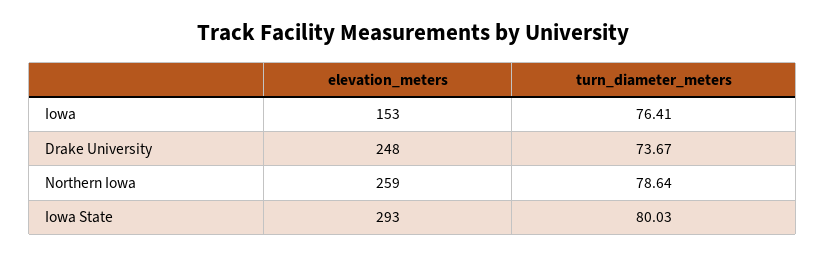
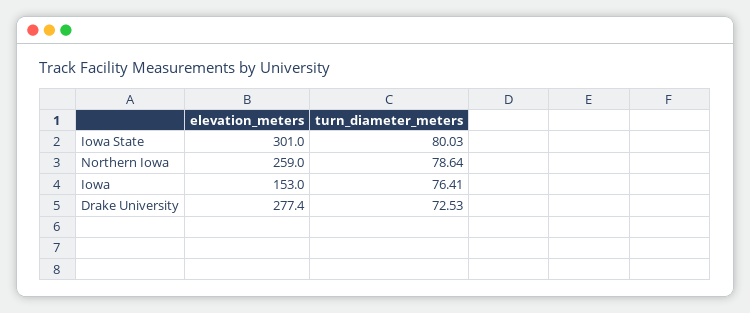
elevation_meters, Drake University: 248 -> 277.4
turn_diameter_meters, Drake University: 73.67 -> 72.53
elevation_meters, Iowa State: 293 -> 301

